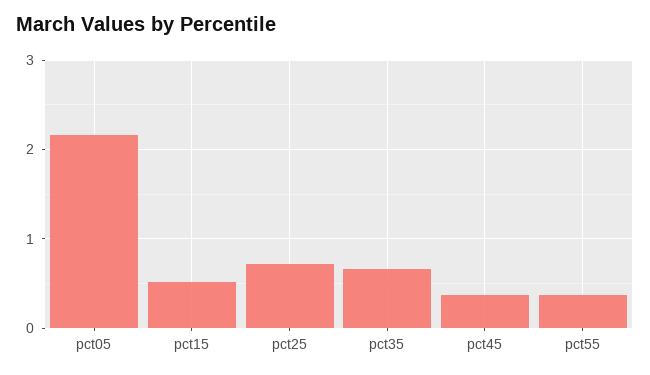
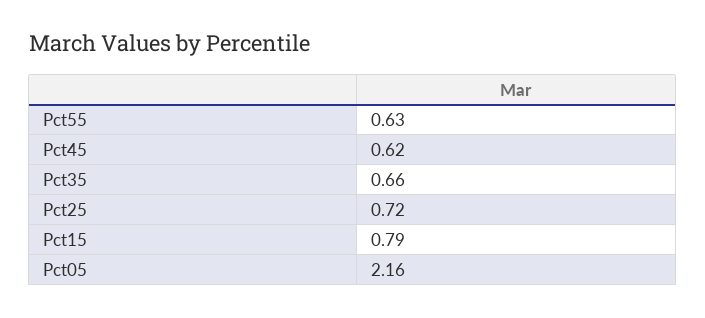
pct15: 0.5 -> 0.79
pct45: 0.4 -> 0.62
pct55: 0.4 -> 0.63

